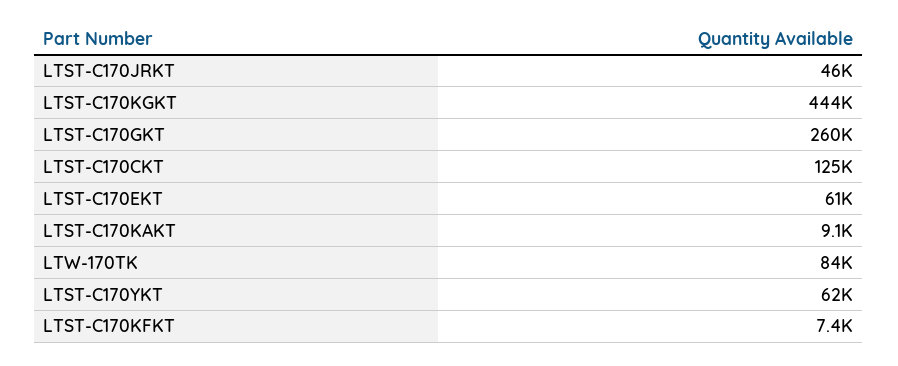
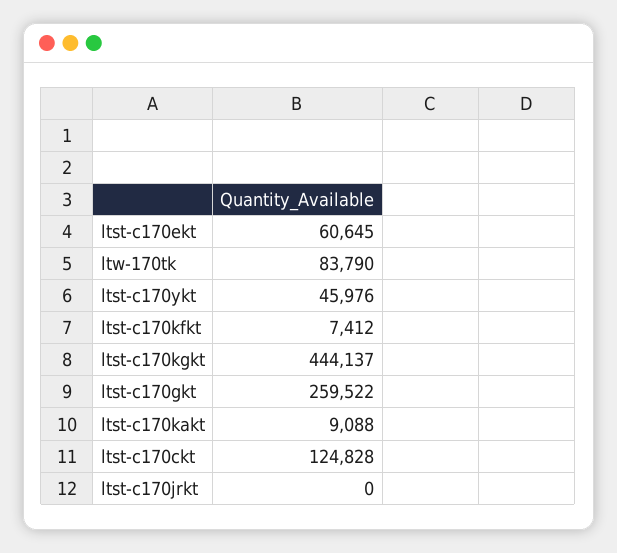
LTST-C170JRKT: 46000 -> 0
LTST-C170YKT: 62000 -> 45976

